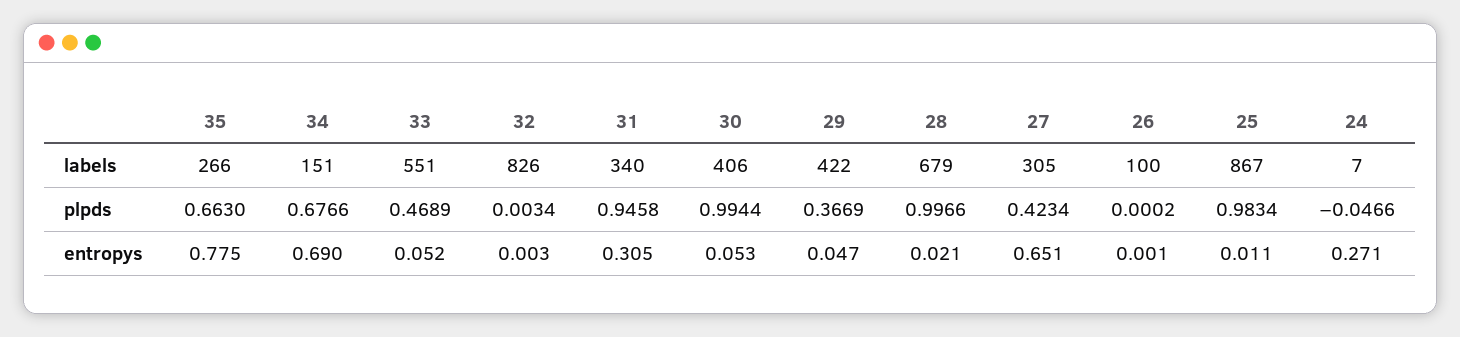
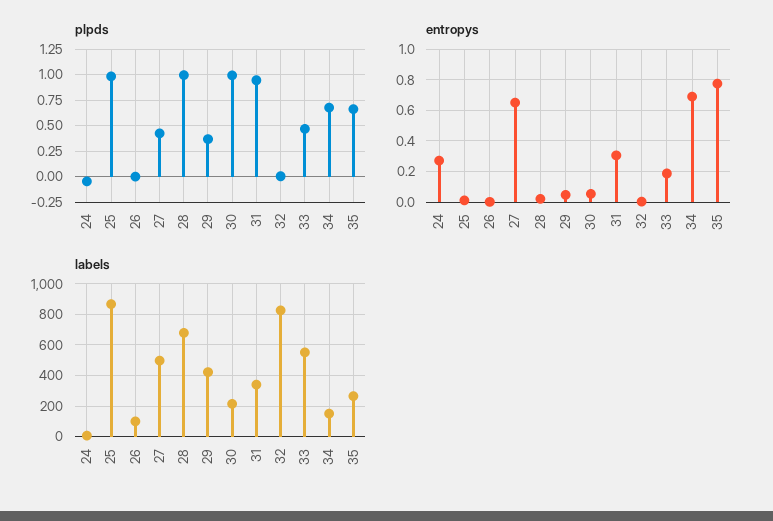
labels, 30: 406 -> 200
labels, 27: 305 -> 500
entropys, 33: 0.052 -> 0.2

